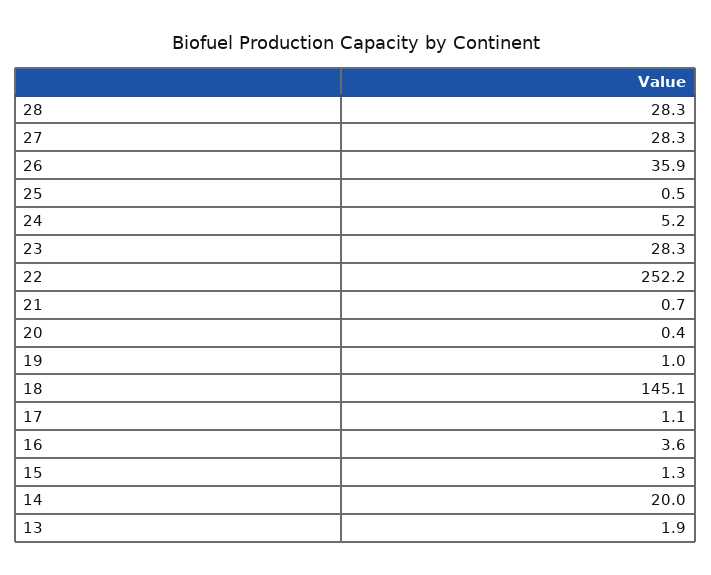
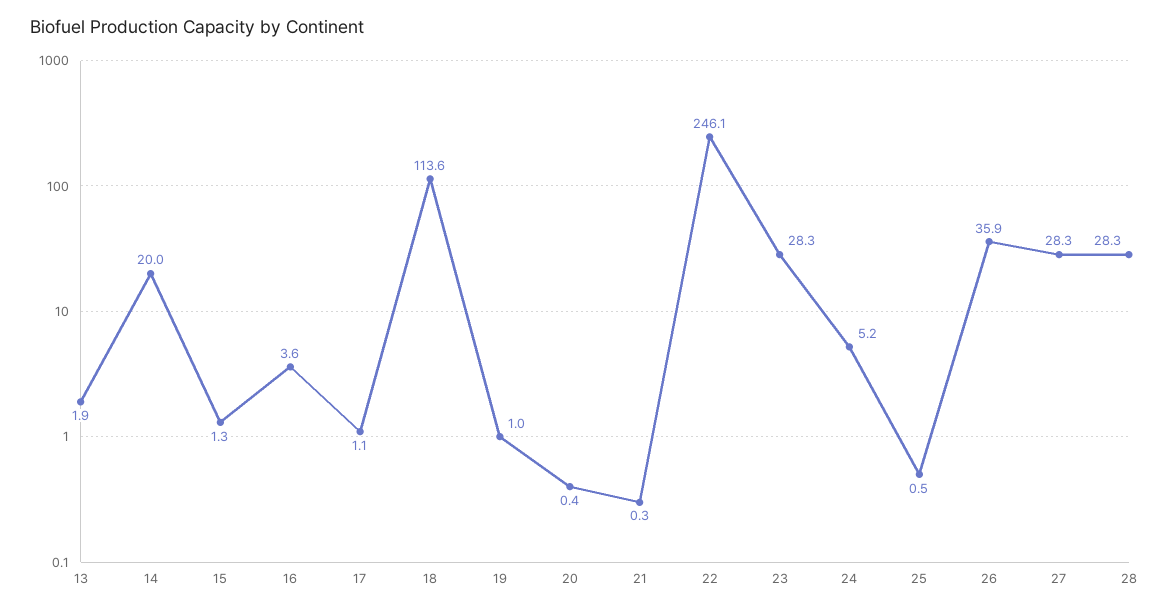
22: 252.2 -> 246.1
21: 0.7 -> 0.3
18: 145.1 -> 113.6

